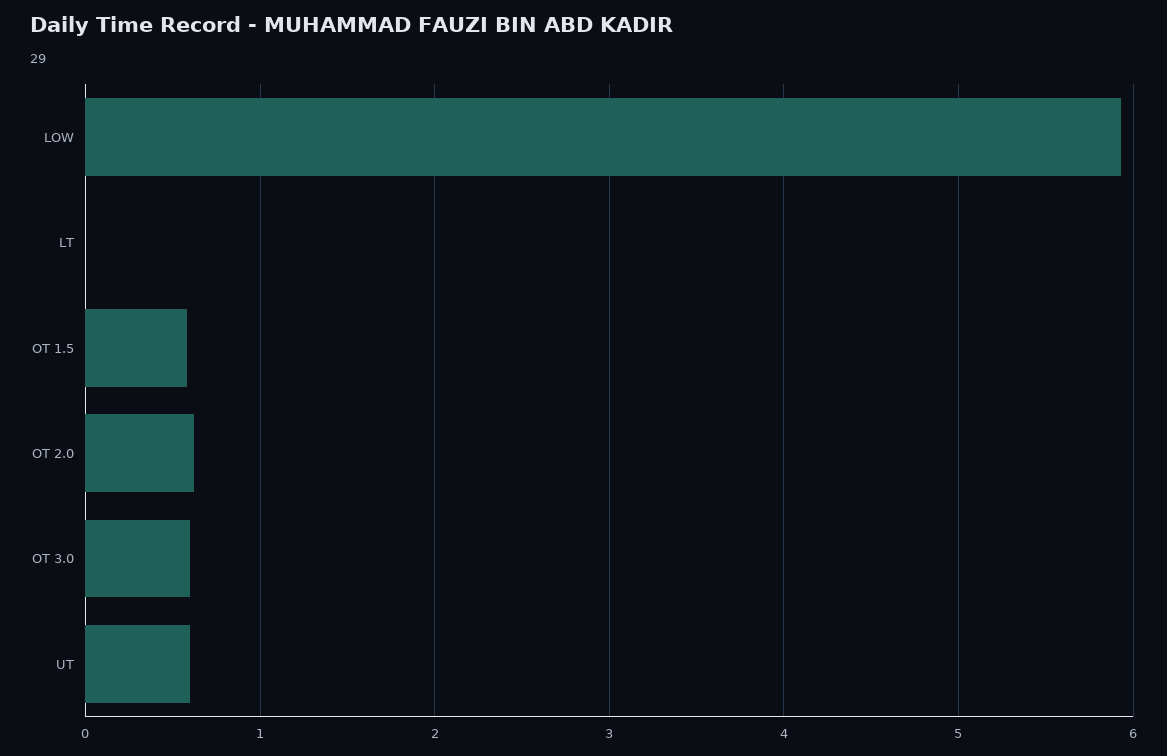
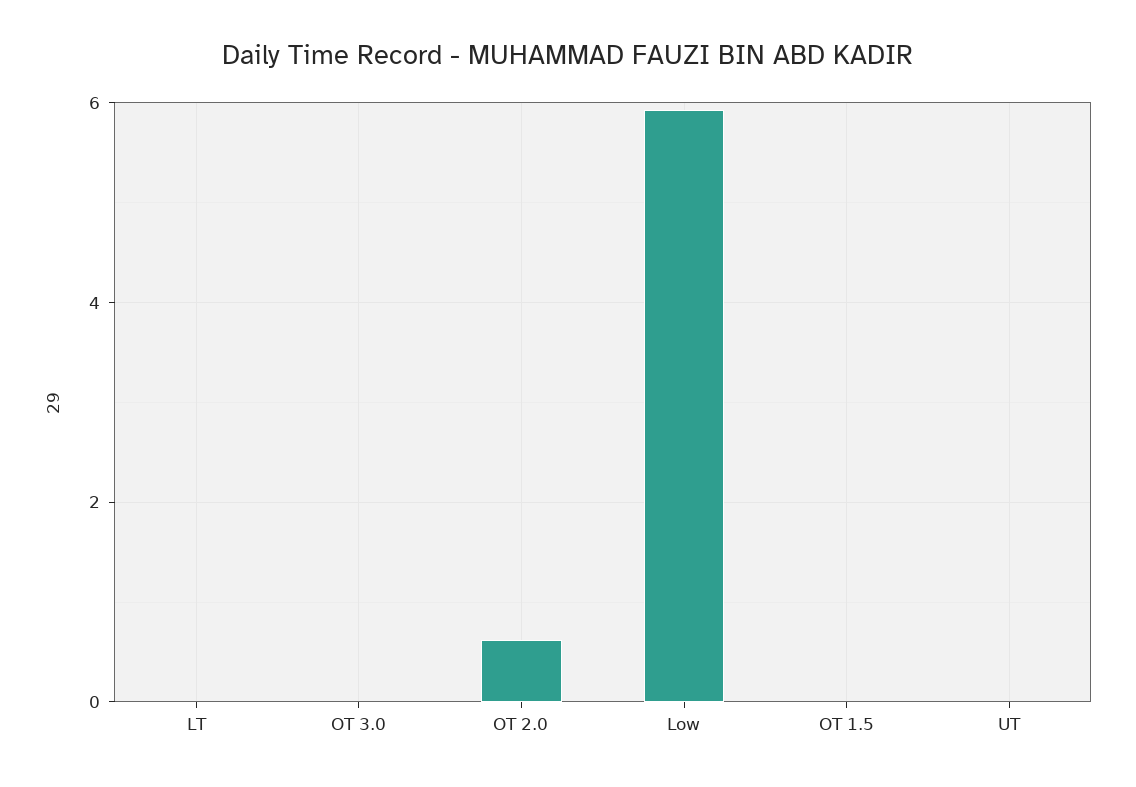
OT 1.5: 0.6 -> 0
OT 3.0: 0.6 -> 0
UT: 0.6 -> 0

